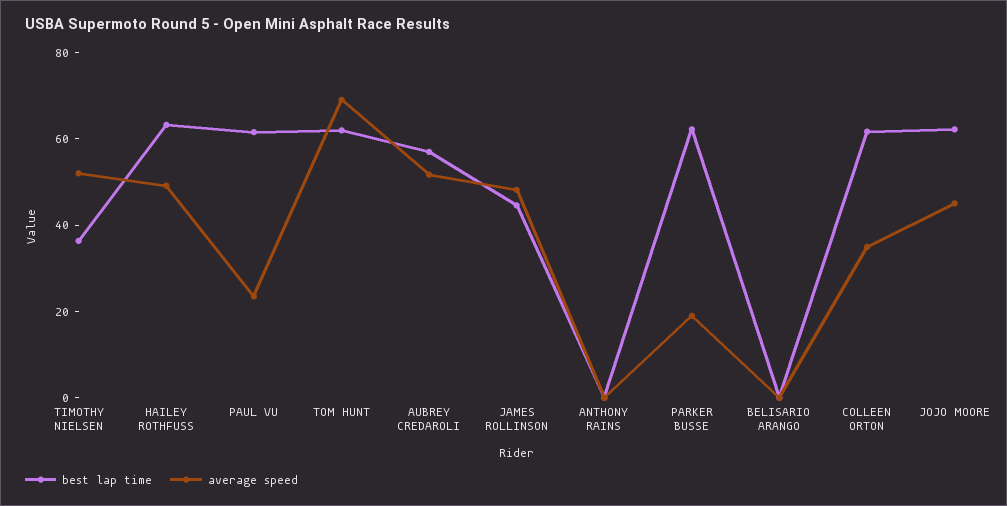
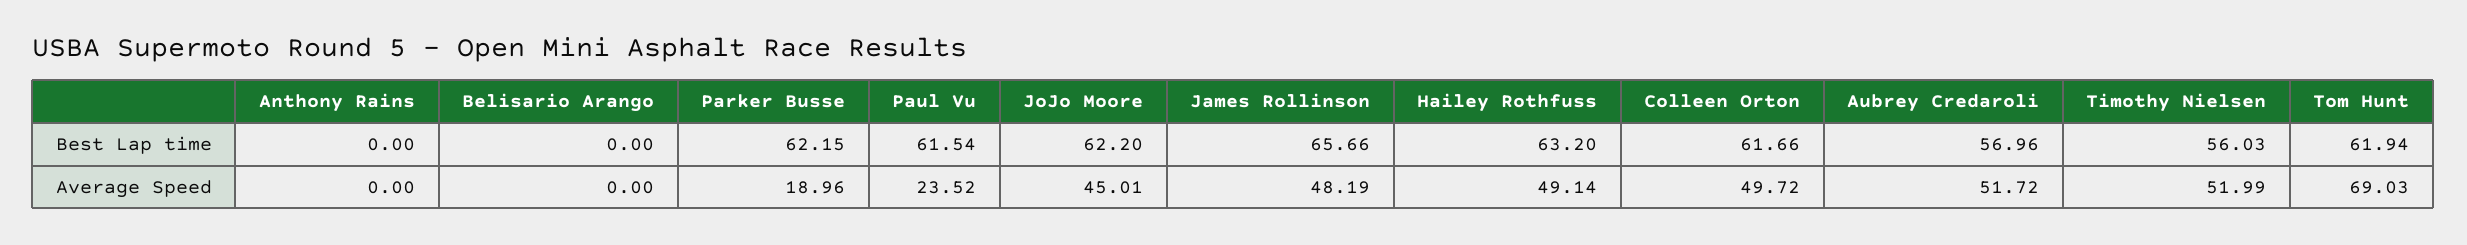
best lap time, TIMOTHY NIELSEN: 35 -> 56.03
best lap time, JAMES ROLLINSON: 45 -> 65.66
average speed, COLLEEN ORTON: 35 -> 49.72

